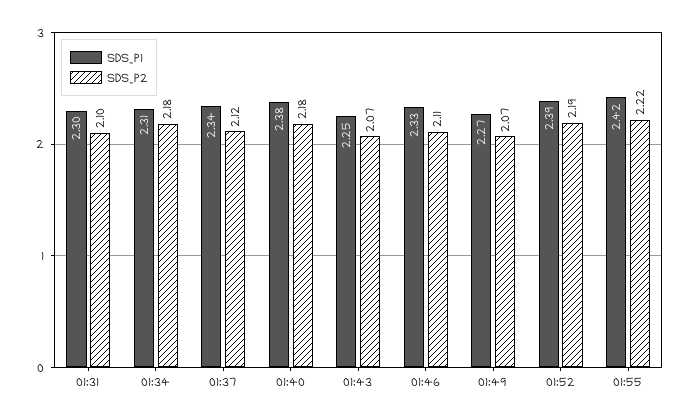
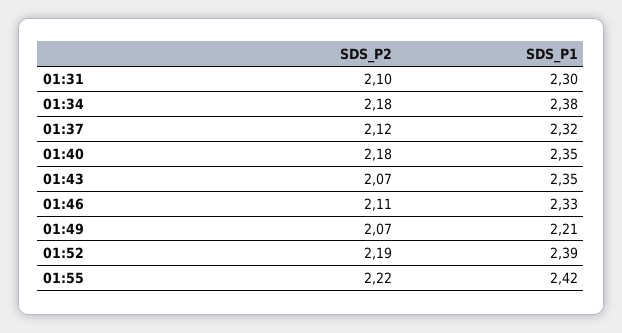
SDS_P1, 01:34: 2.31 -> 2.38
SDS_P1, 01:37: 2.34 -> 2.32
SDS_P1, 01:40: 2.38 -> 2.35
SDS_P1, 01:43: 2.25 -> 2.35
SDS_P1, 01:49: 2.27 -> 2.21

